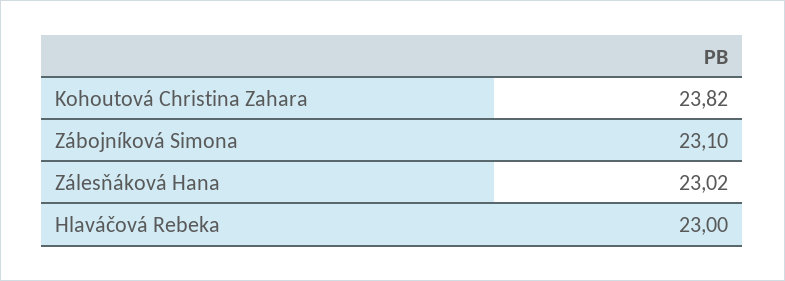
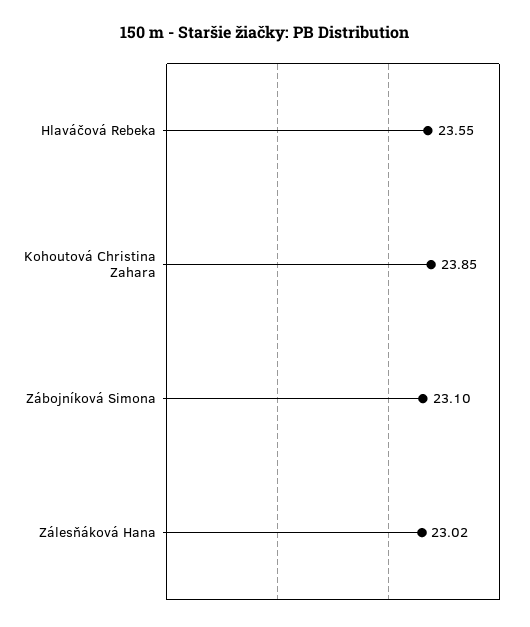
Kohoutová Christina Zahara: 23.82 -> 23.85
Hlaváčová Rebeka: 23 -> 23.55

